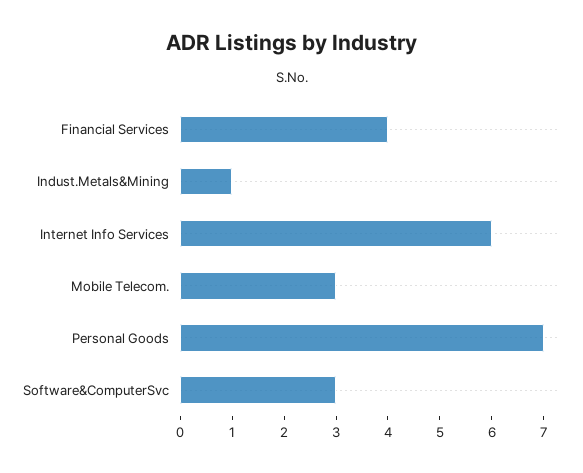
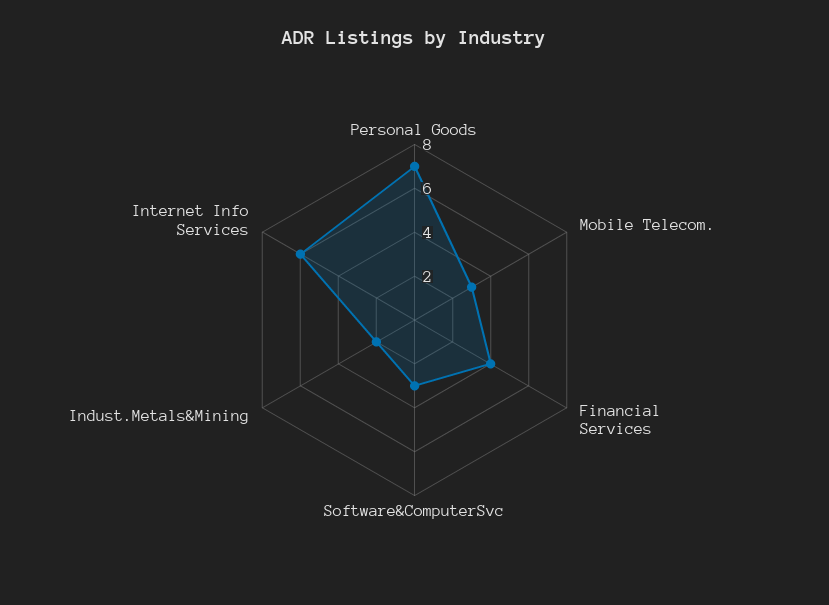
Indust.Metals&Mining: 1 -> 2

